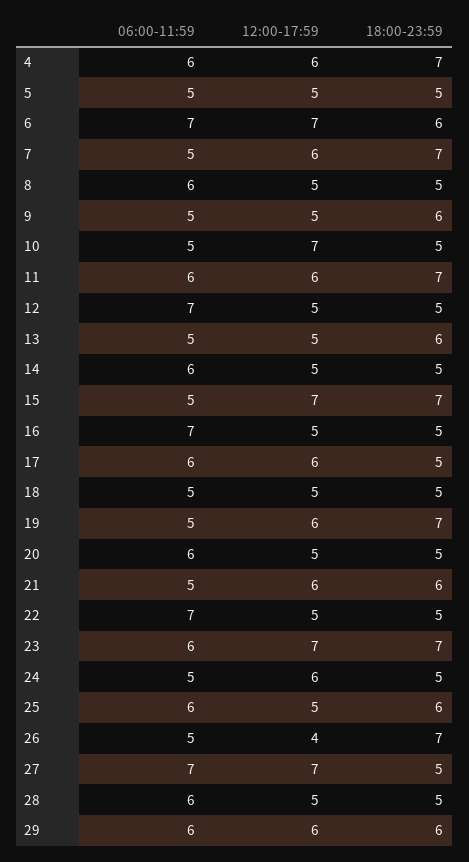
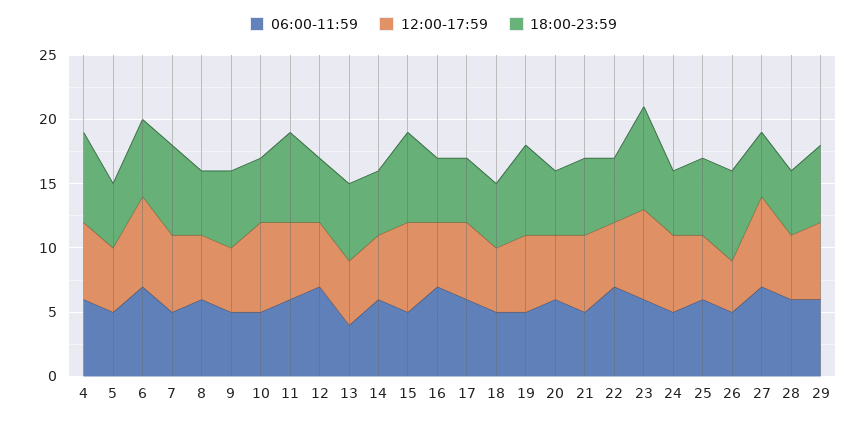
06:00-11:59, 13: 5 -> 4
18:00-23:59, 23: 7 -> 8

